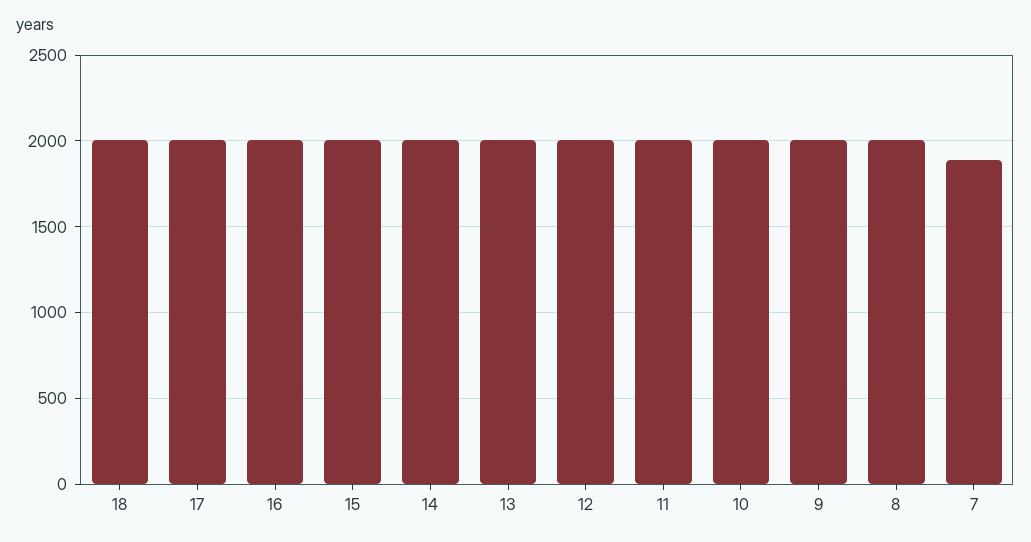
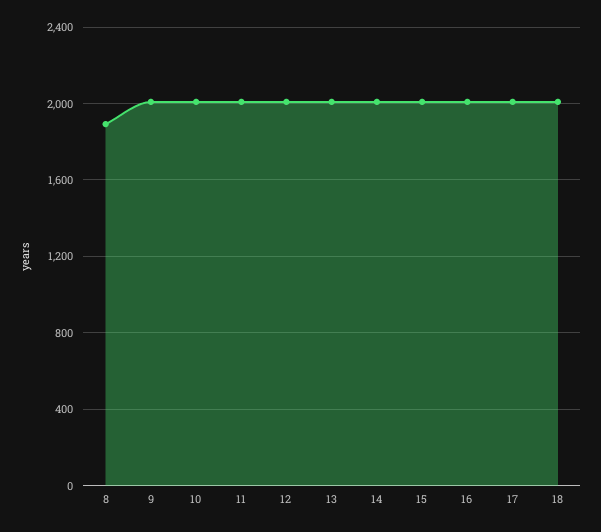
8: 2000 -> 1900
7: 1900 -> none

